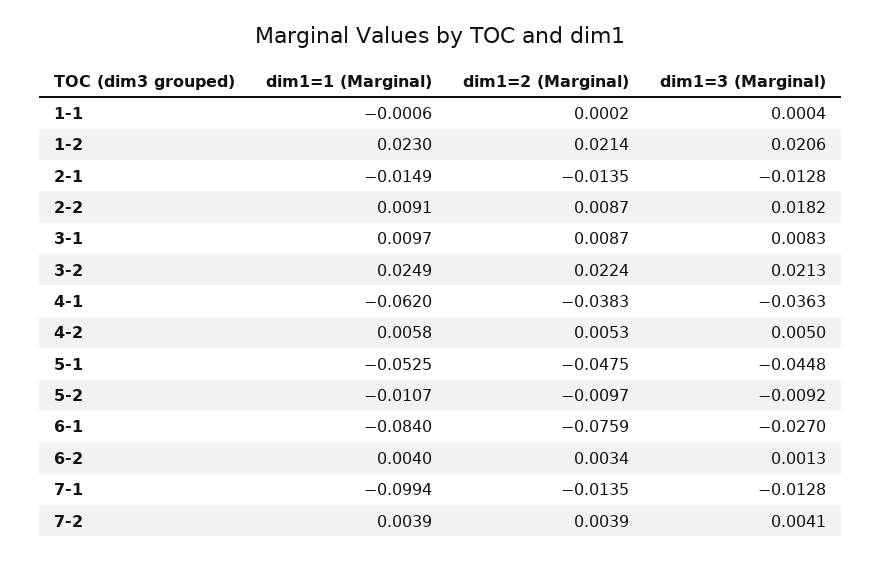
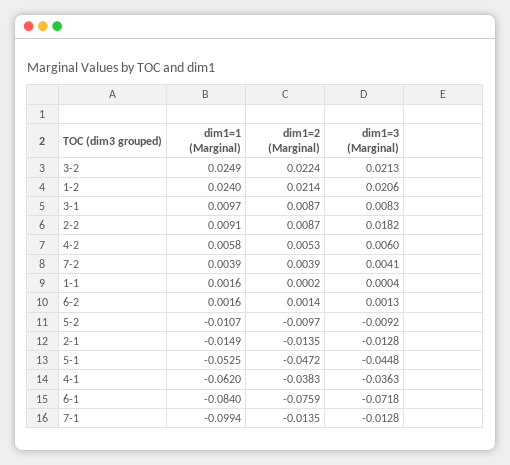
dim1=1 (Marginal), 1-1: -0.0006 -> 0.0016
dim1=1 (Marginal), 1-2: 0.023 -> 0.024
dim1=3 (Marginal), 4-2: 0.005 -> 0.006
dim1=2 (Marginal), 5-1: -0.0475 -> -0.0472
dim1=3 (Marginal), 6-1: -0.027 -> -0.0718
dim1=1 (Marginal), 6-2: 0.004 -> 0.0016
dim1=2 (Marginal), 6-2: 0.0034 -> 0.0014

